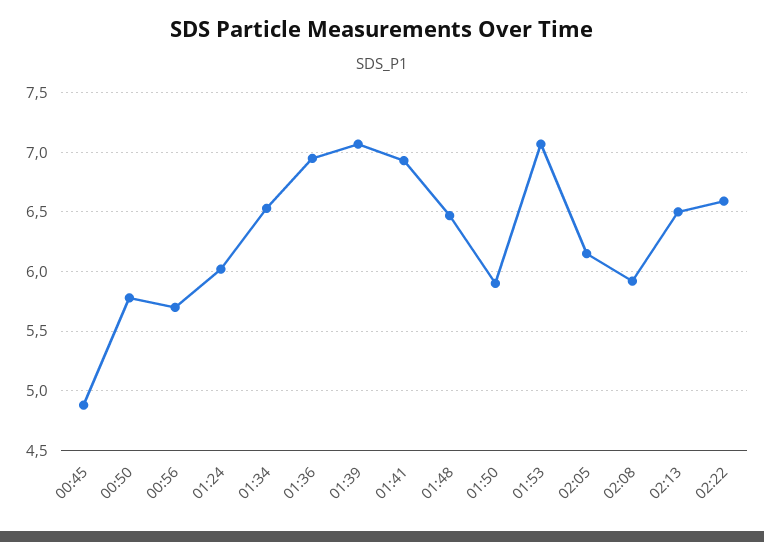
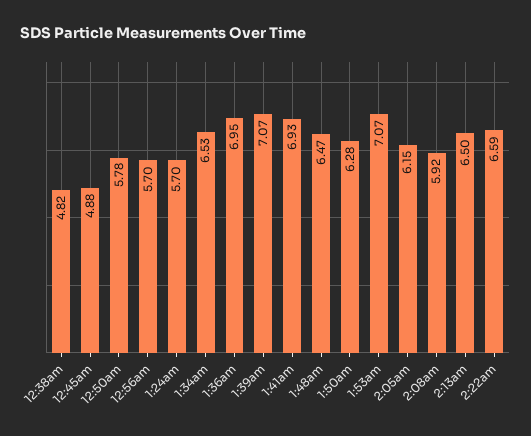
01:24: 6 -> 5.7
01:50: 5.9 -> 6.28
12:38am: none -> 4.82

